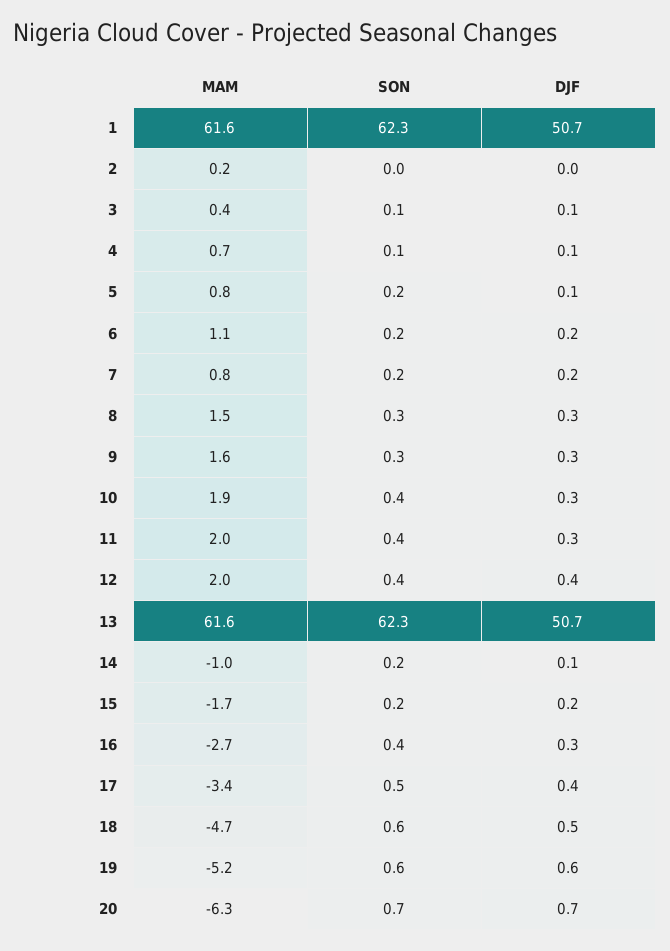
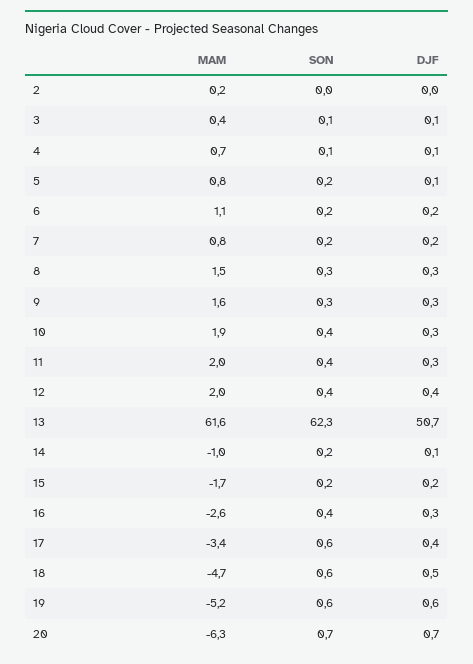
MAM, 1: 61.6 -> none
SON, 1: 62.3 -> none
DJF, 1: 50.7 -> none
MAM, 16: -2.7 -> -2.6
SON, 17: 0.5 -> 0.6

